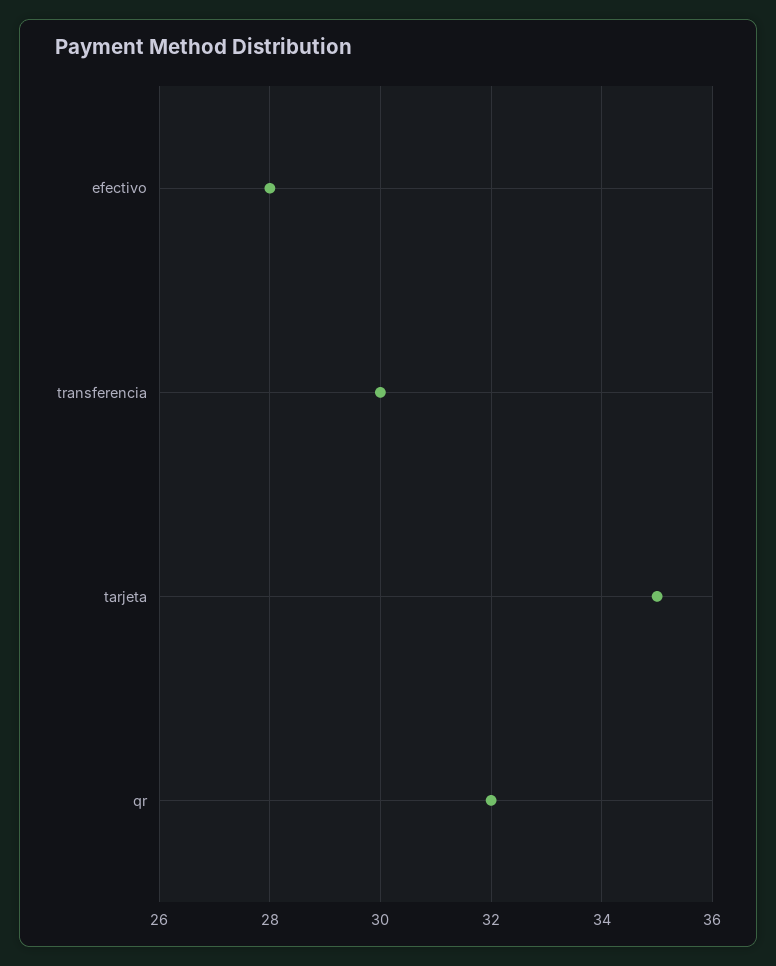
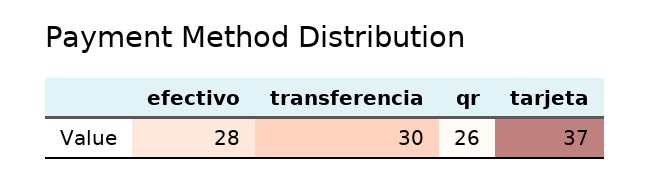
tarjeta: 35 -> 37
qr: 32 -> 26

